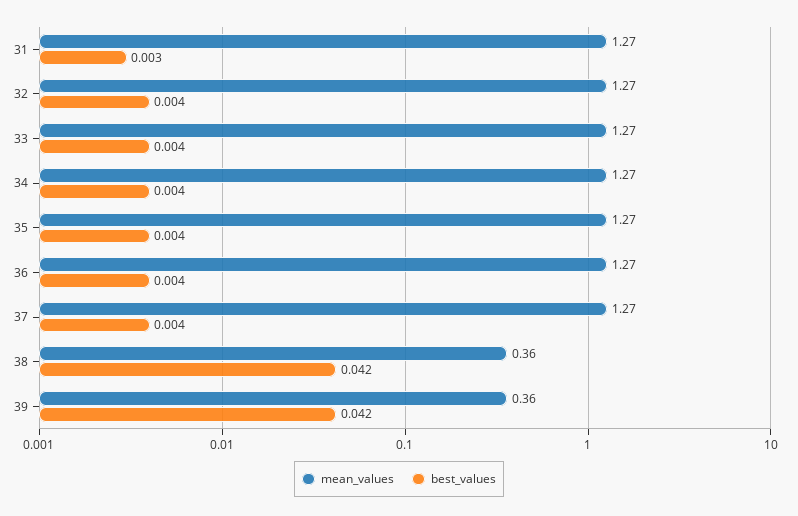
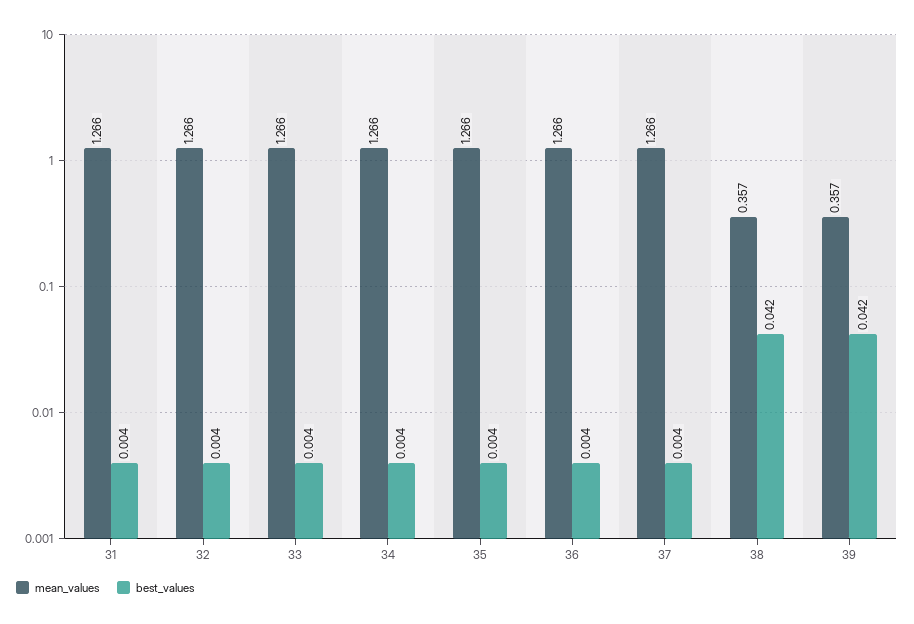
best_values, 31: 0.003 -> 0.004

